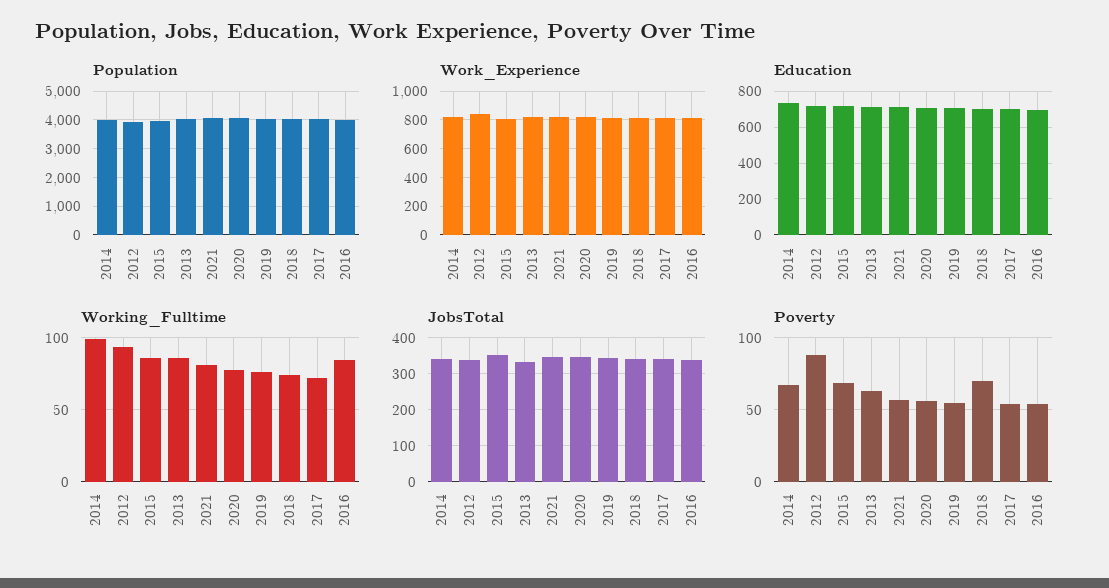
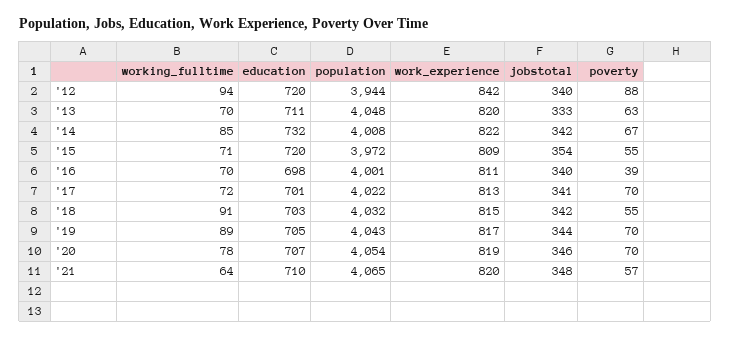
Working_Fulltime, 2014: 100 -> 85
Working_Fulltime, 2015: 85 -> 71
Working_Fulltime, 2013: 85 -> 70
Working_Fulltime, 2021: 80 -> 64
Working_Fulltime, 2019: 75 -> 89
Working_Fulltime, 2018: 75 -> 91
Working_Fulltime, 2016: 85 -> 70
Poverty, 2015: 70 -> 55
Poverty, 2020: 55 -> 70
Poverty, 2019: 55 -> 70
Poverty, 2018: 70 -> 55
Poverty, 2017: 55 -> 70
Poverty, 2016: 55 -> 39

